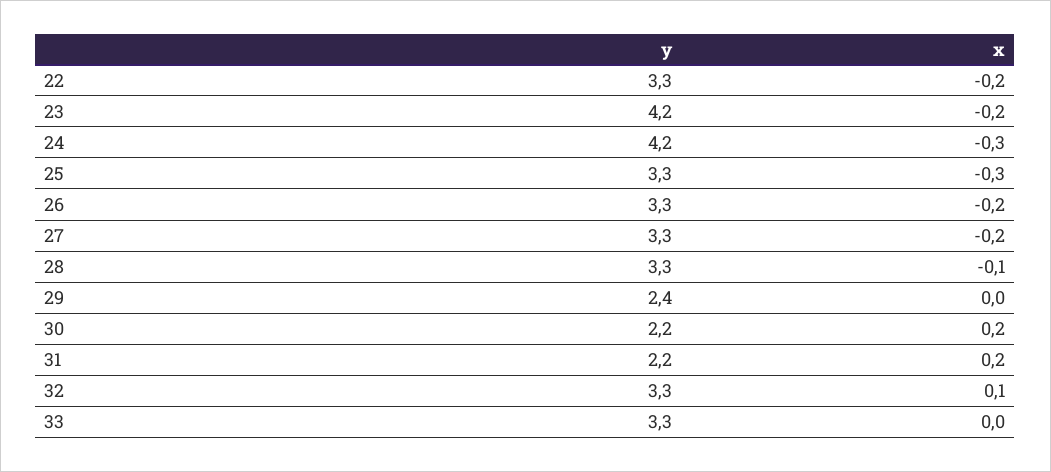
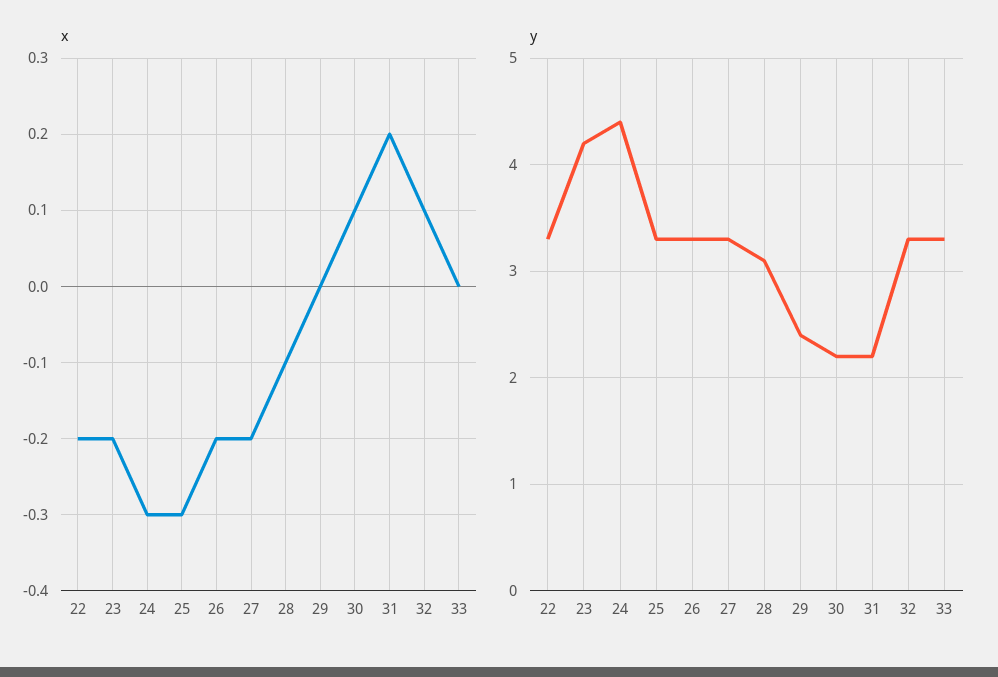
y, 24: 4.2 -> 4.4
y, 28: 3.3 -> 3.1
x, 30: 0.2 -> 0.1

